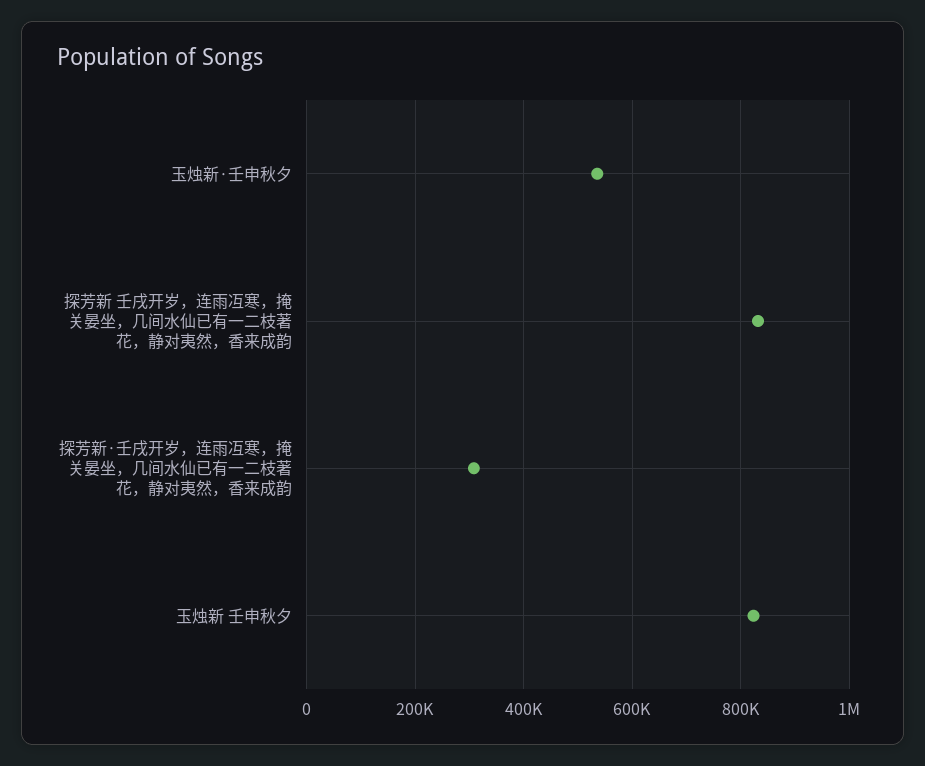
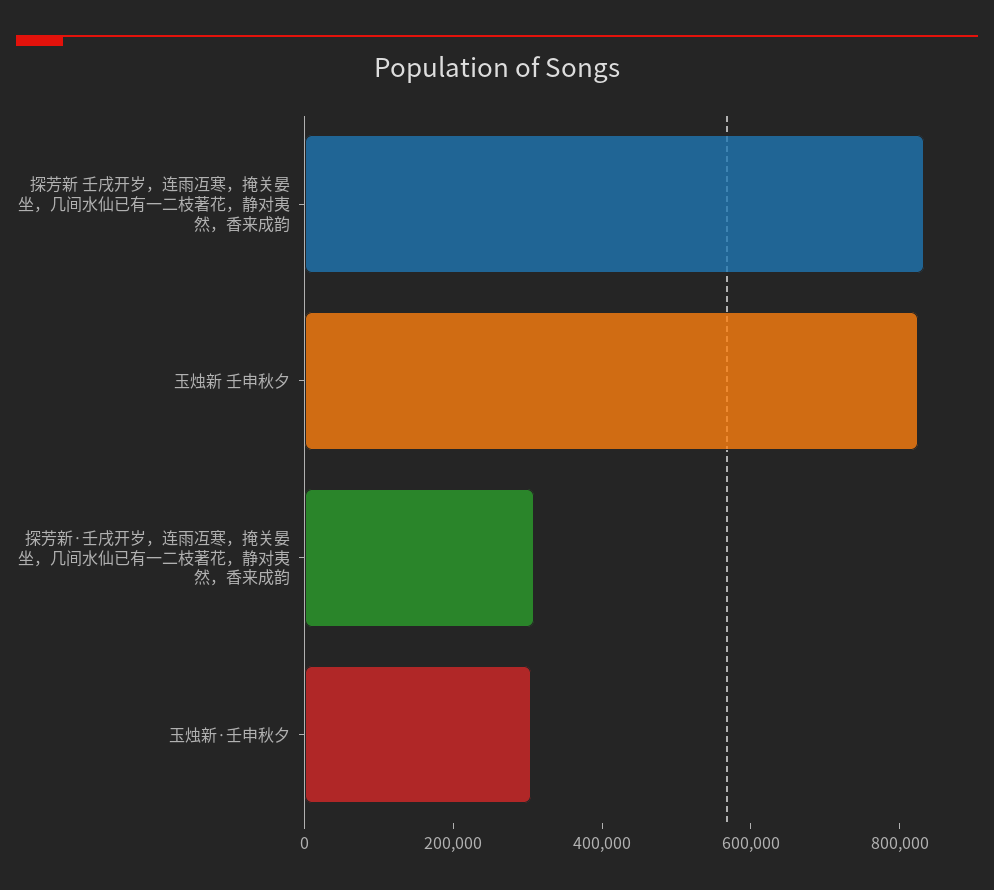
玉烛新·壬申秋夕: 540000 -> 300000

